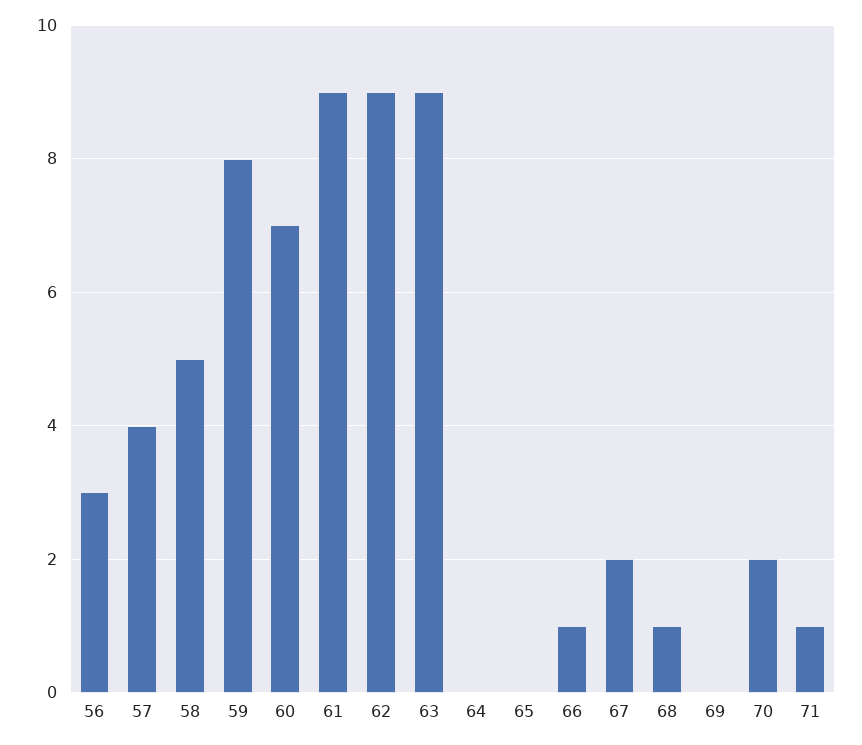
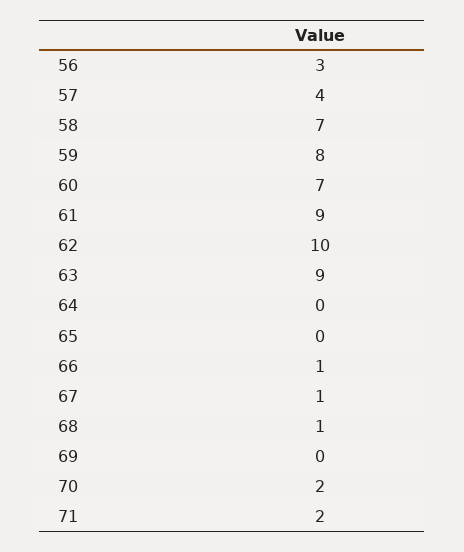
58: 5 -> 7
62: 9 -> 10
67: 2 -> 1
71: 1 -> 2

